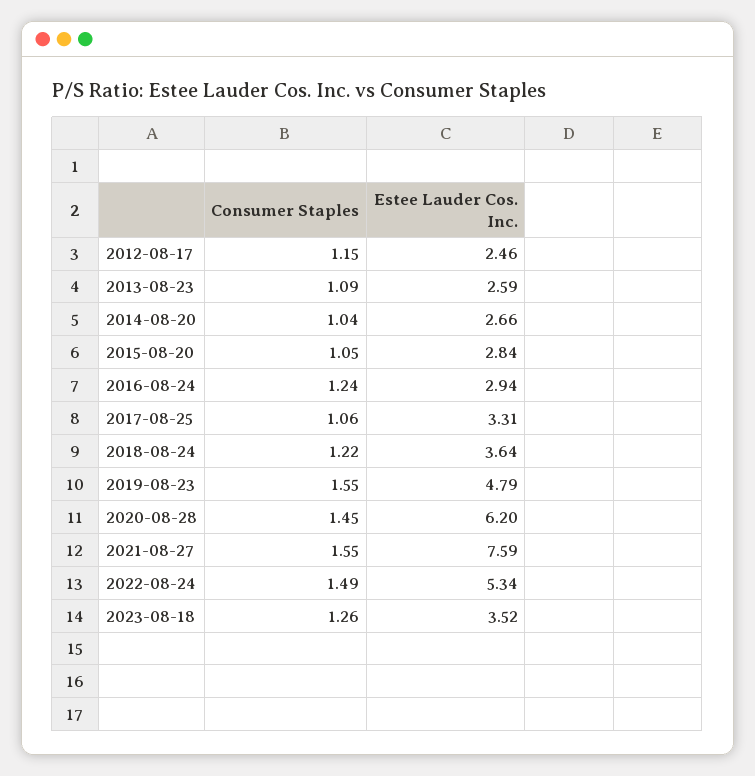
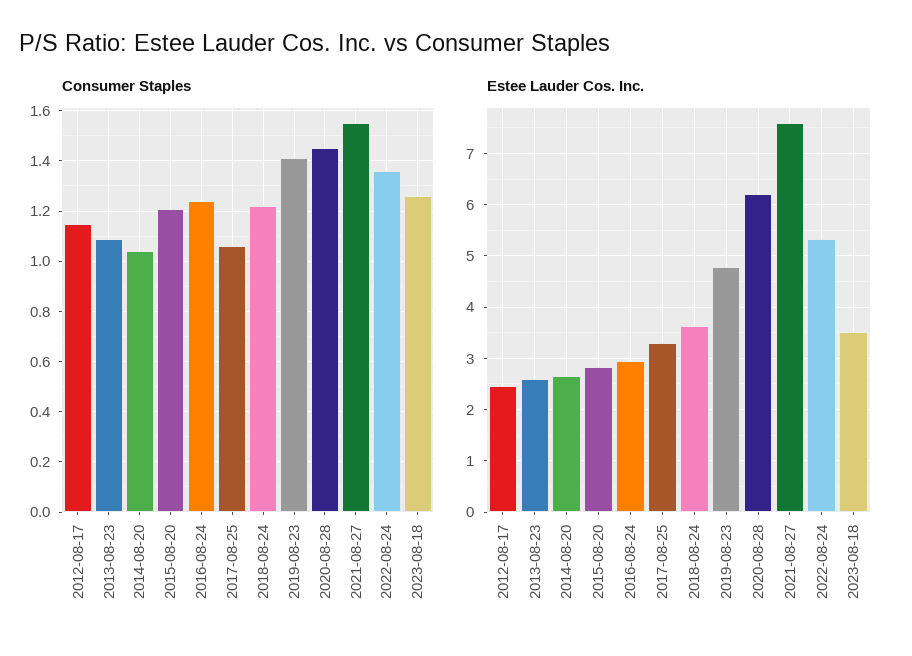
Consumer Staples, 2015-08-20: 1.05 -> 1.2
Consumer Staples, 2019-08-23: 1.55 -> 1.4
Consumer Staples, 2022-08-24: 1.49 -> 1.35

